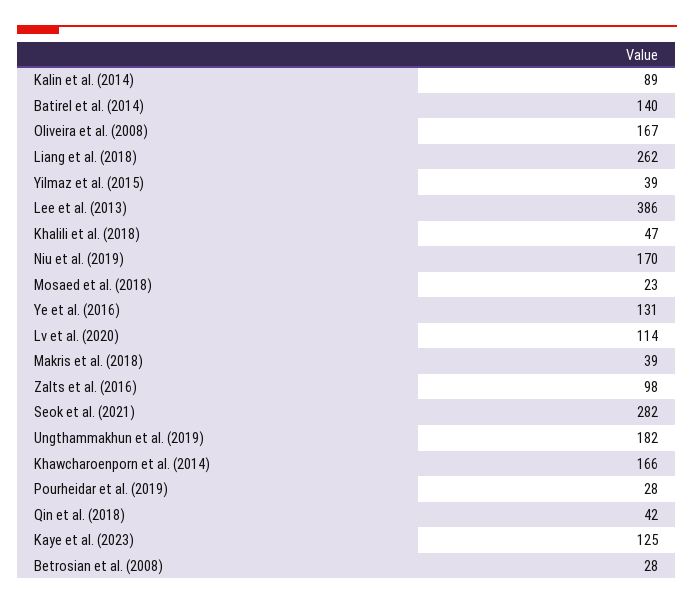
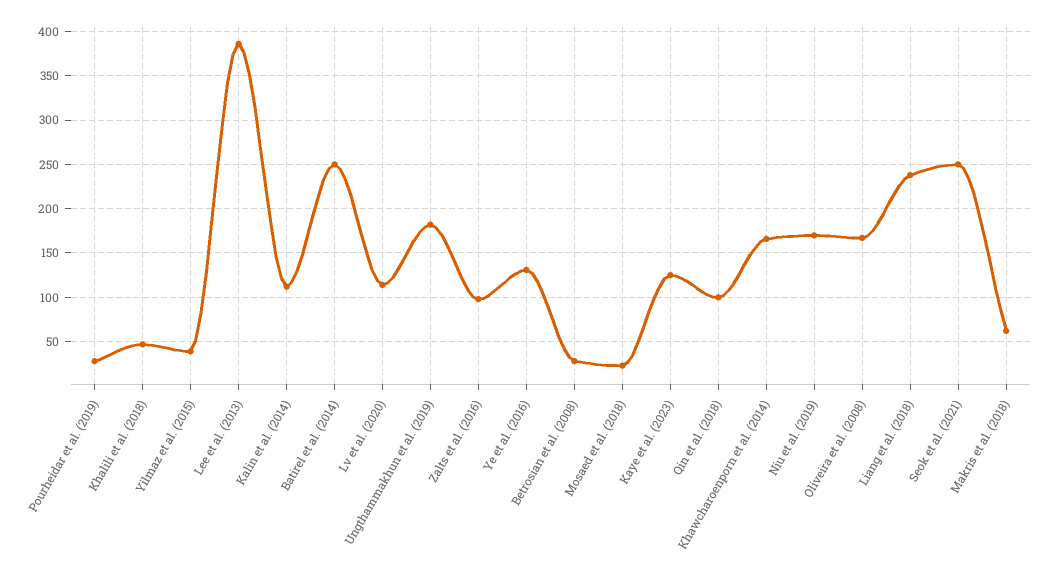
Kalin et al. (2014): 89 -> 110
Batirel et al. (2014): 140 -> 250
Liang et al. (2018): 262 -> 240
Makris et al. (2018): 39 -> 60
Seok et al. (2021): 282 -> 250
Qin et al. (2018): 42 -> 100

